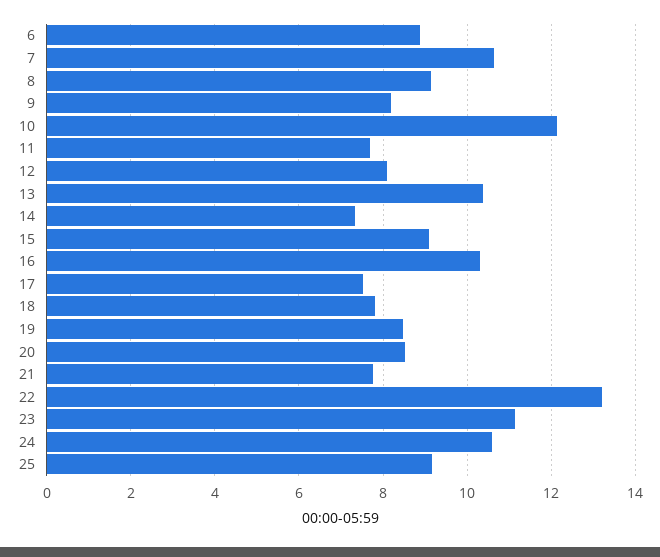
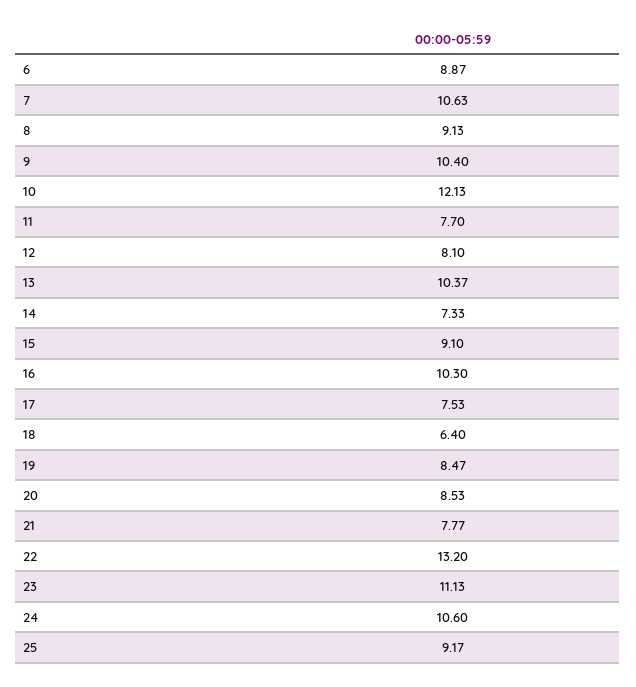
9: 8.2 -> 10.4
18: 7.8 -> 6.4

